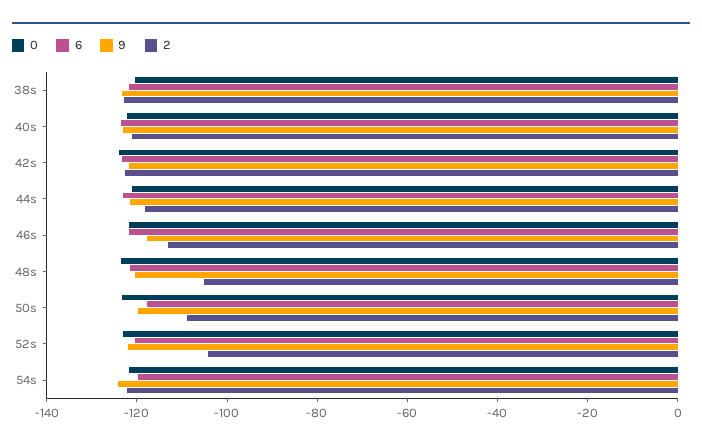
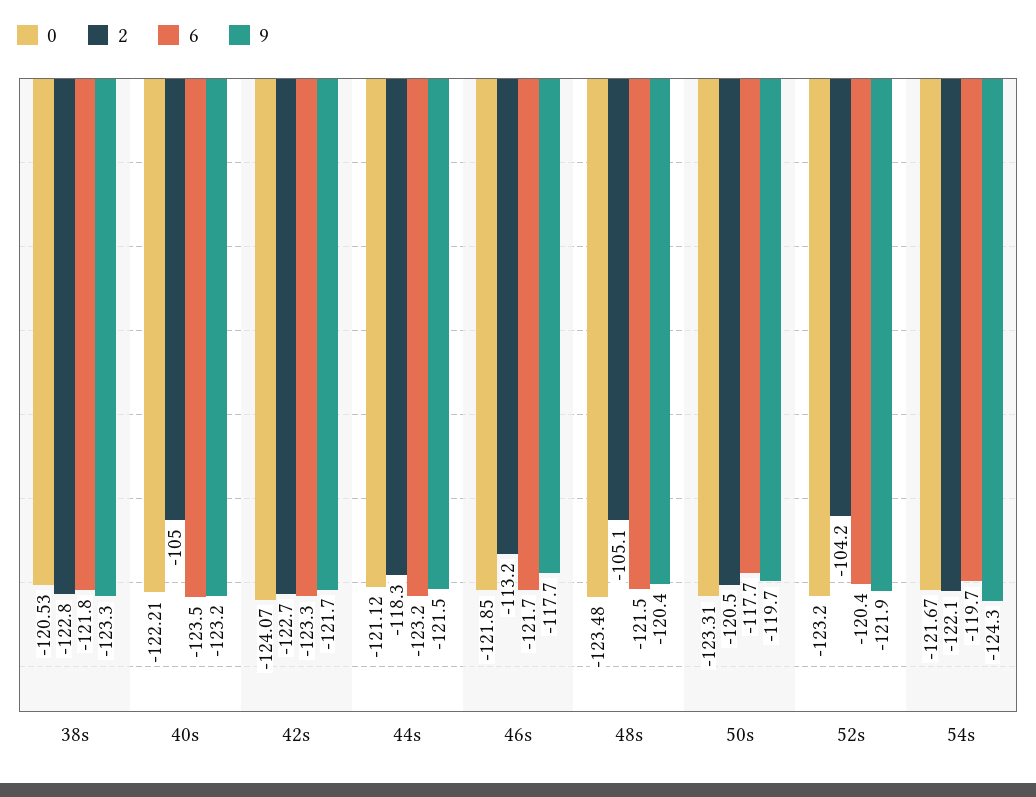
2, 40s: -120 -> -105
2, 50s: -110 -> -120.5

